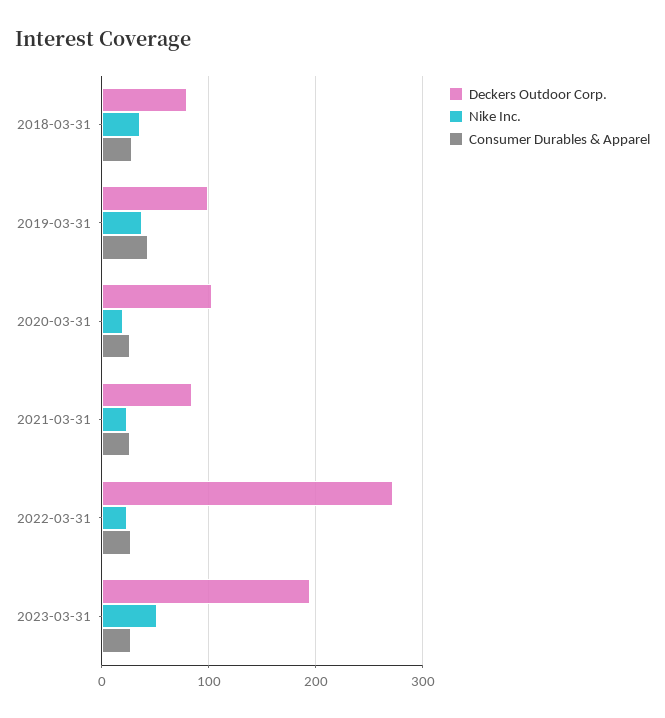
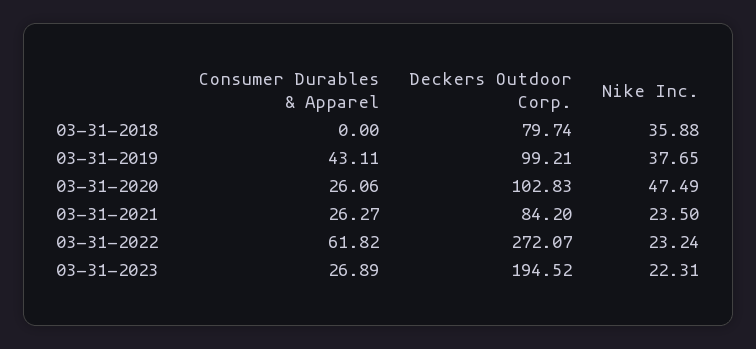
Consumer Durables & Apparel, 2018-03-31: 30 -> 0
Nike Inc., 2020-03-31: 20 -> 47.49
Consumer Durables & Apparel, 2022-03-31: 30 -> 61.82
Nike Inc., 2023-03-31: 50 -> 22.31

